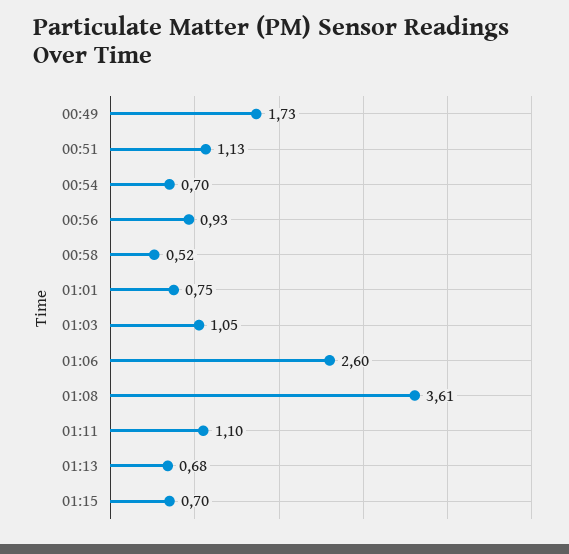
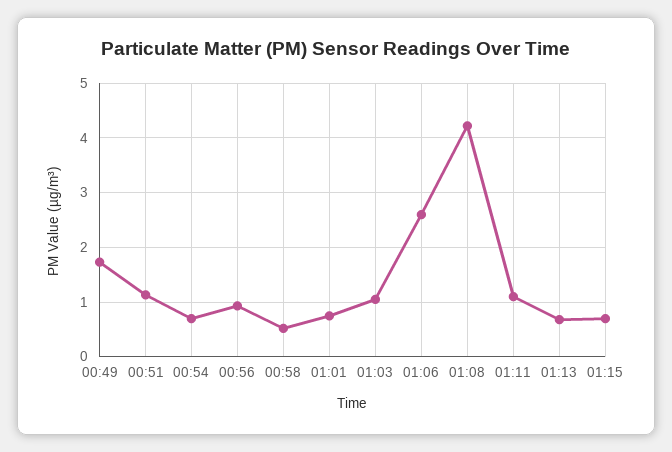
01:08: 3.61 -> 4.2

